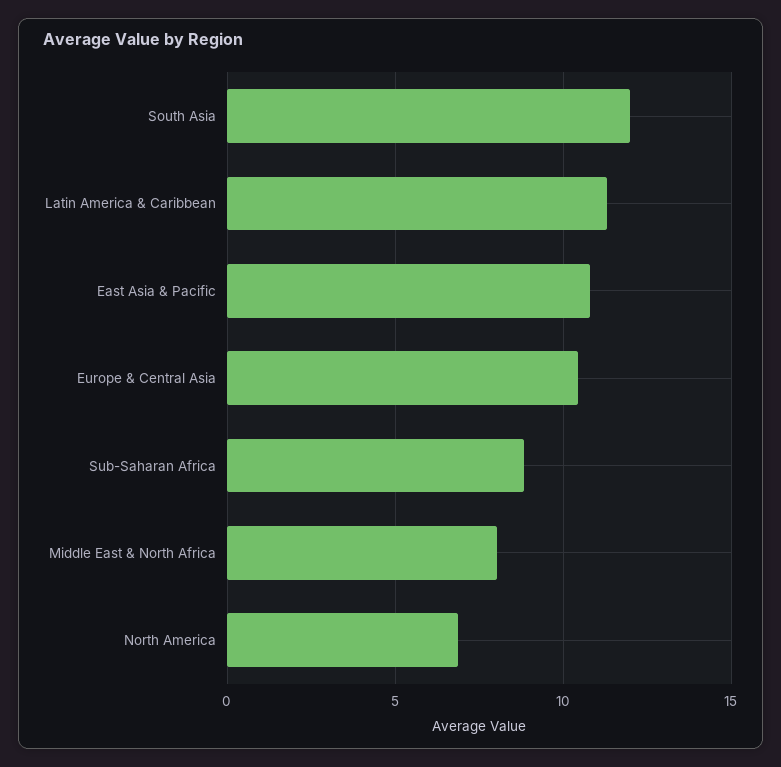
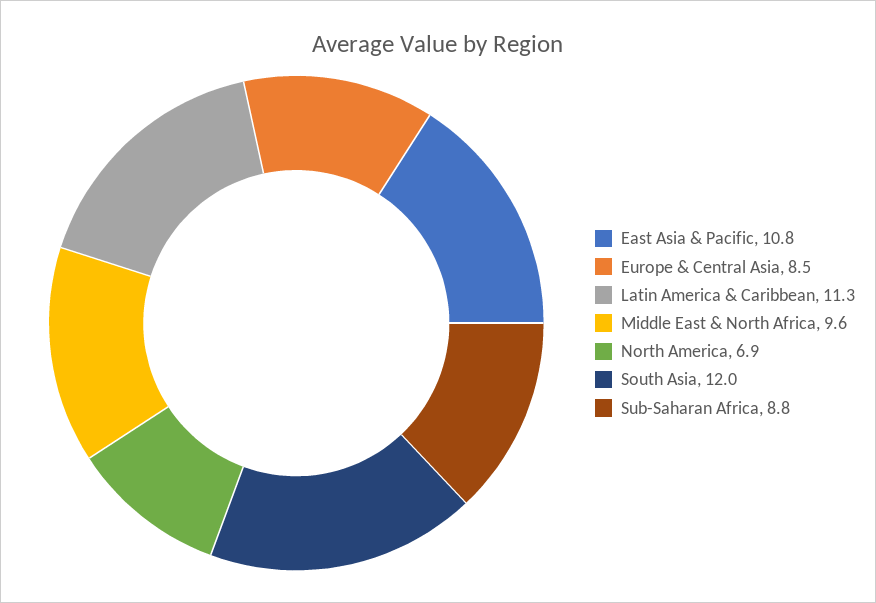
Europe & Central Asia: 10.5 -> 8.5
Middle East & North Africa: 8 -> 9.6

